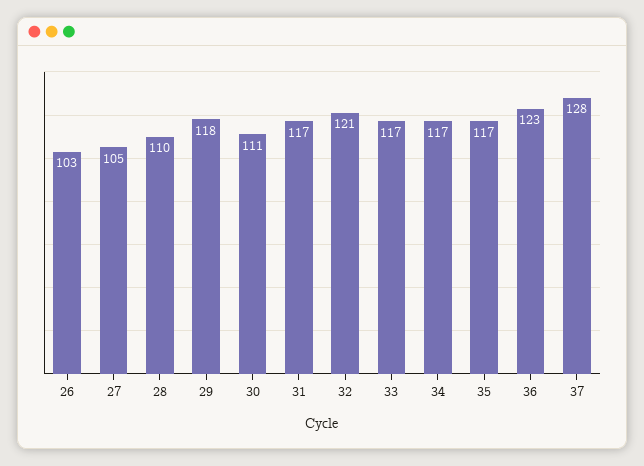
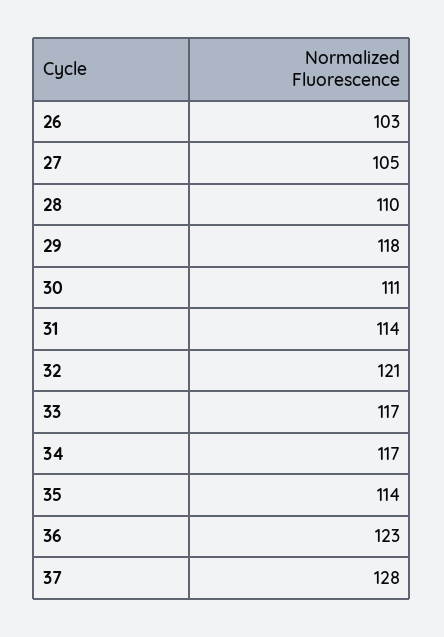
31: 117 -> 114
35: 117 -> 114

